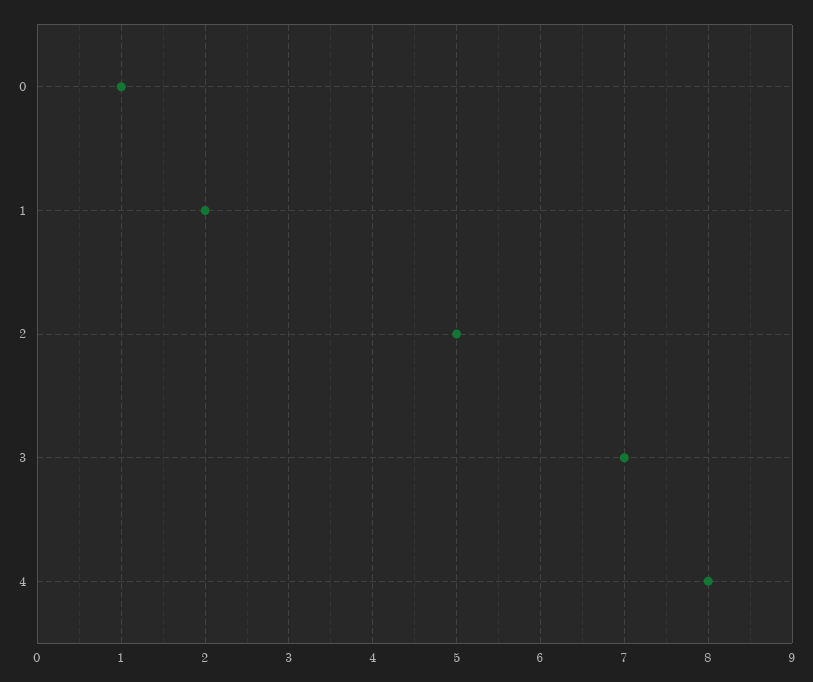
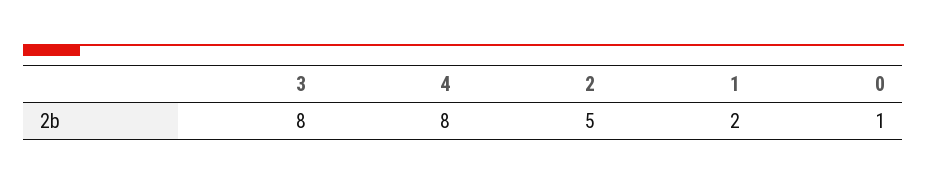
3: 7 -> 8

